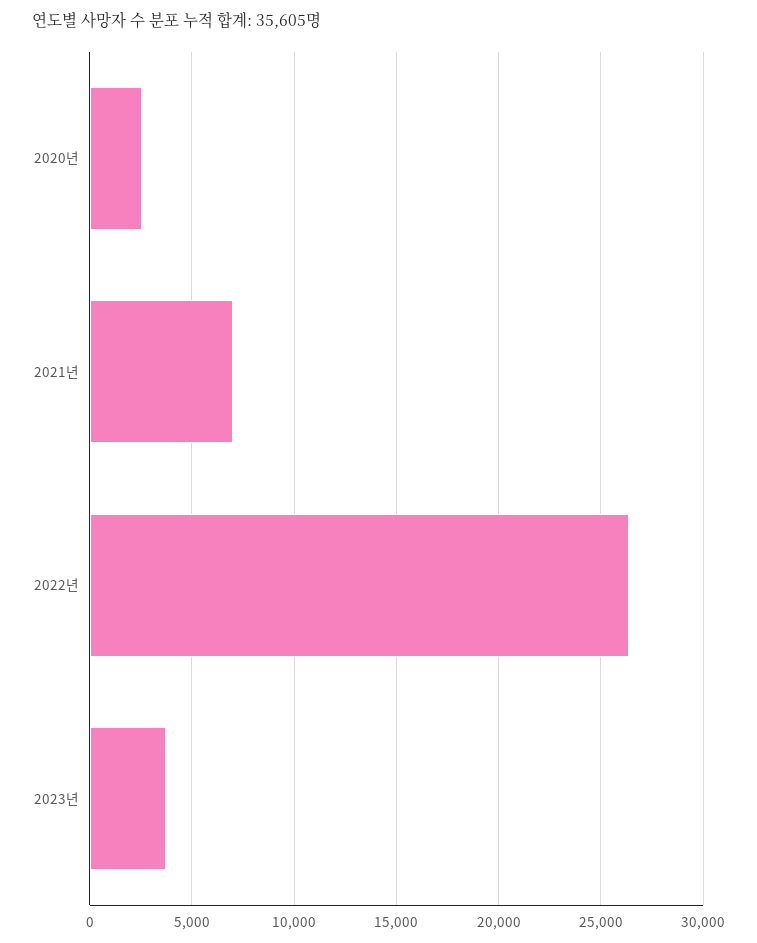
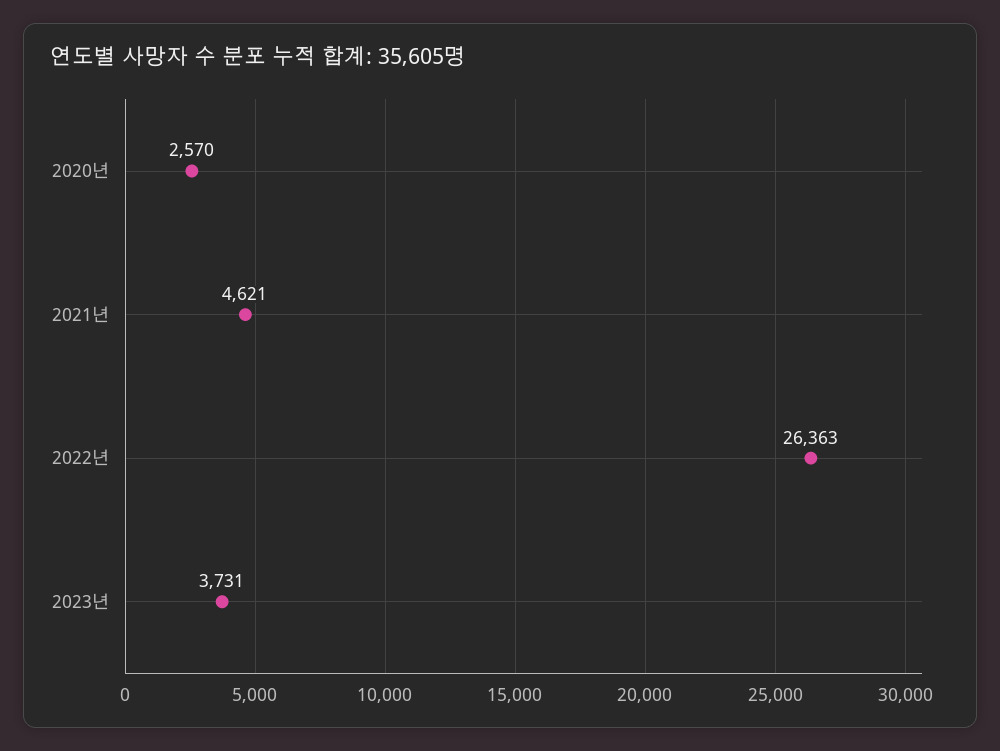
2021년: 7000 -> 4621

